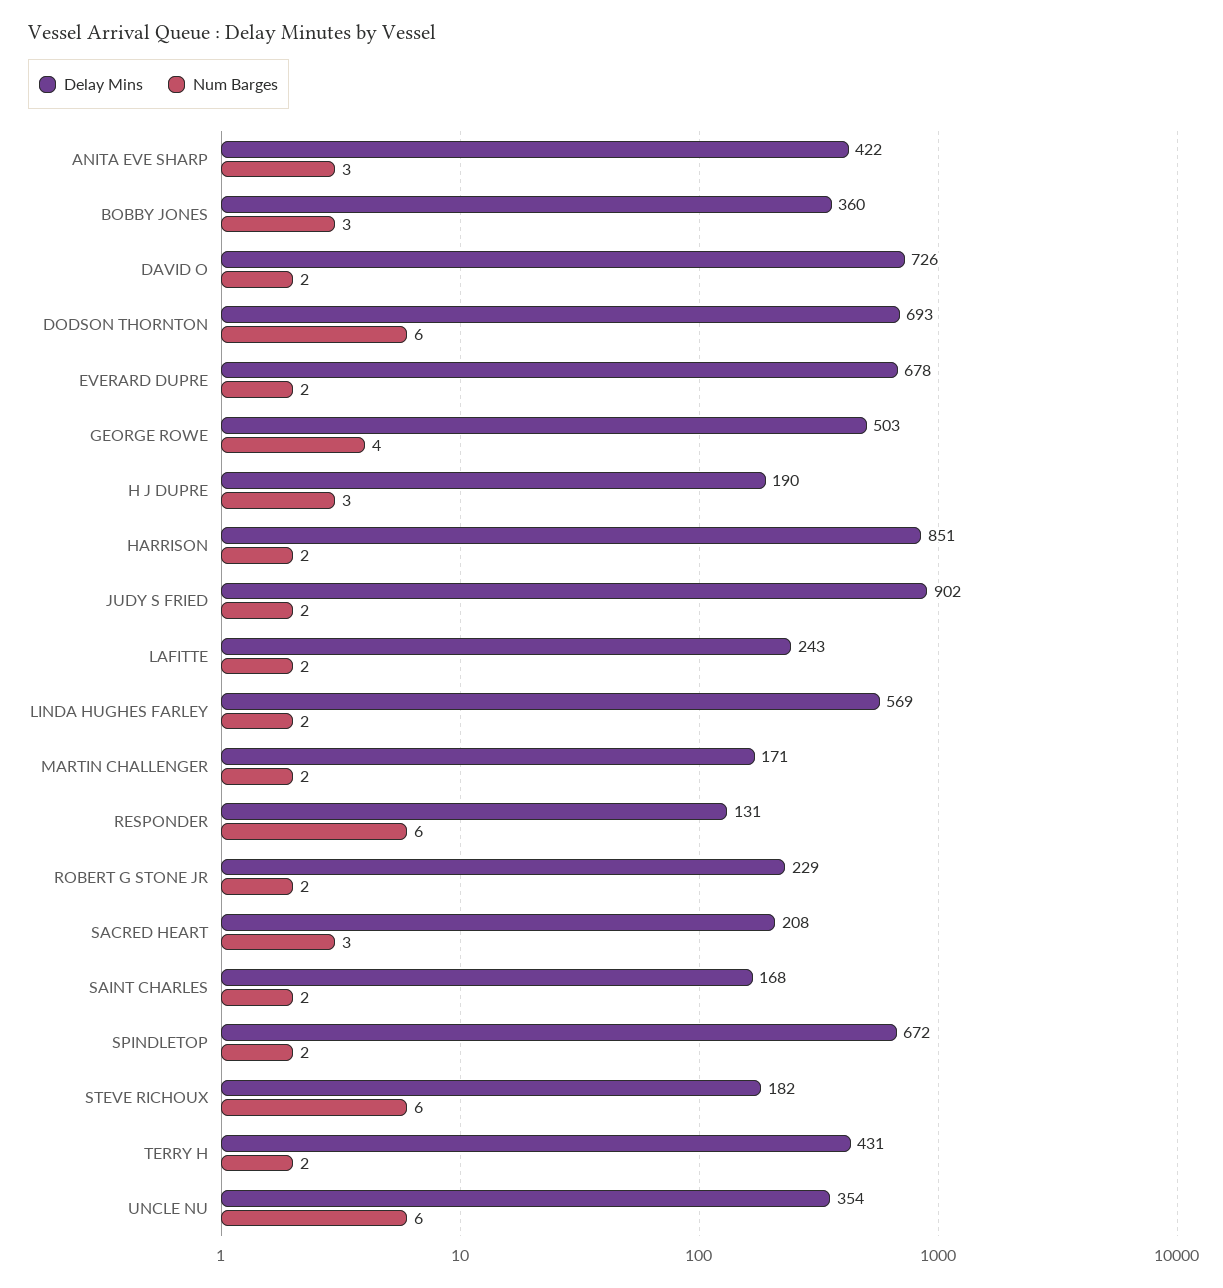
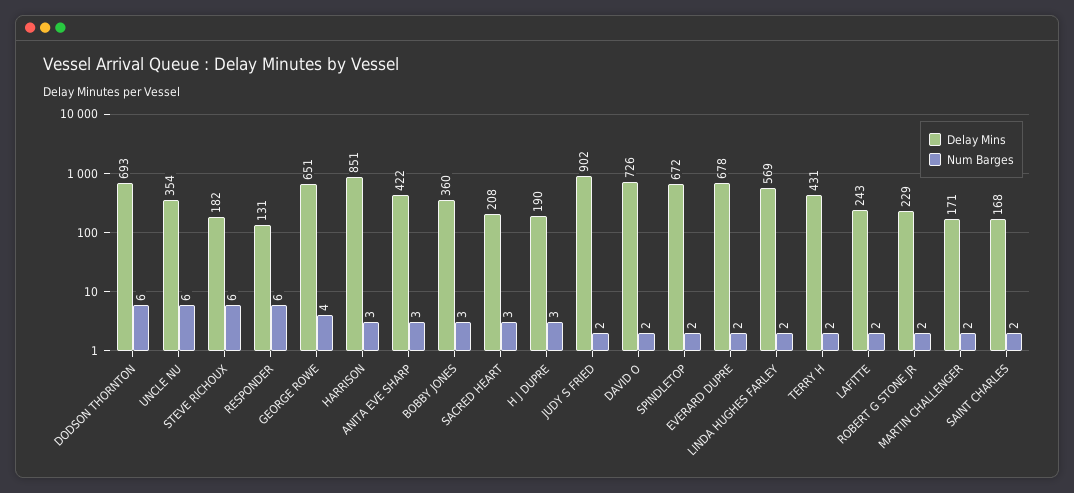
Delay Mins, GEORGE ROWE: 503 -> 651
Num Barges, HARRISON: 2 -> 3

